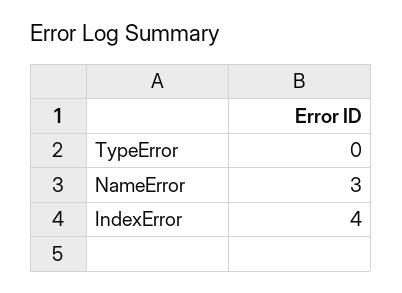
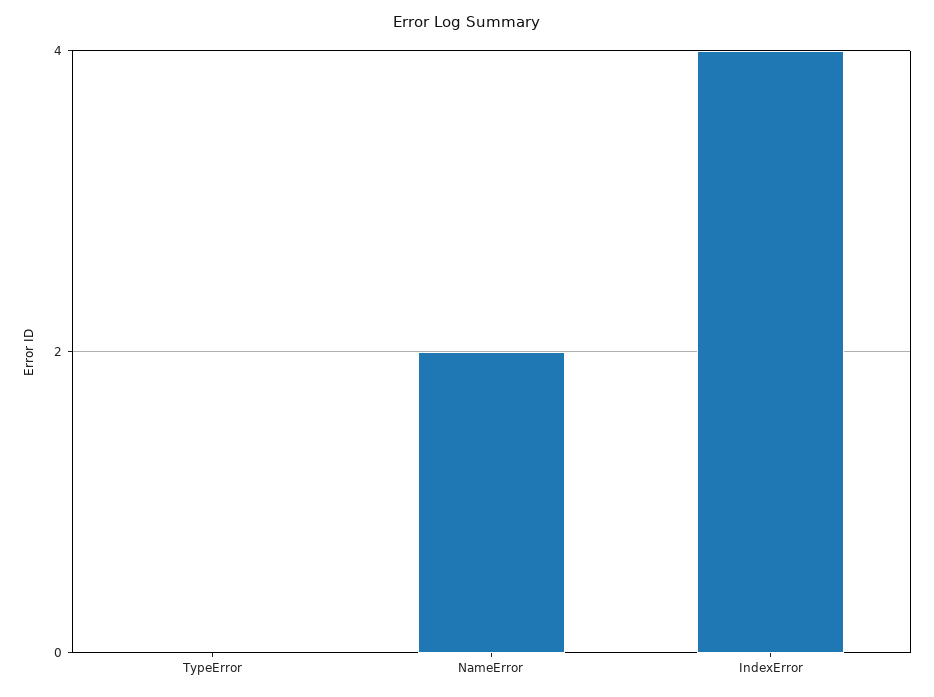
NameError: 3 -> 2

